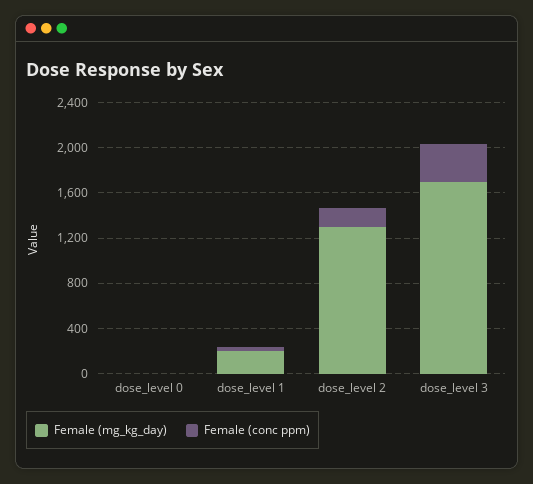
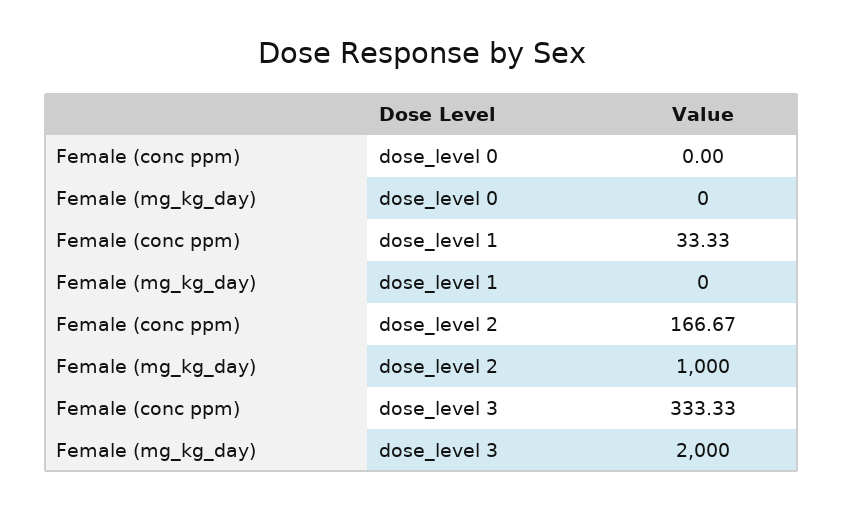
Female (mg_kg_day), dose_level 1: 200 -> 0
Female (mg_kg_day), dose_level 2: 1300 -> 1000
Female (mg_kg_day), dose_level 3: 1700 -> 2000

